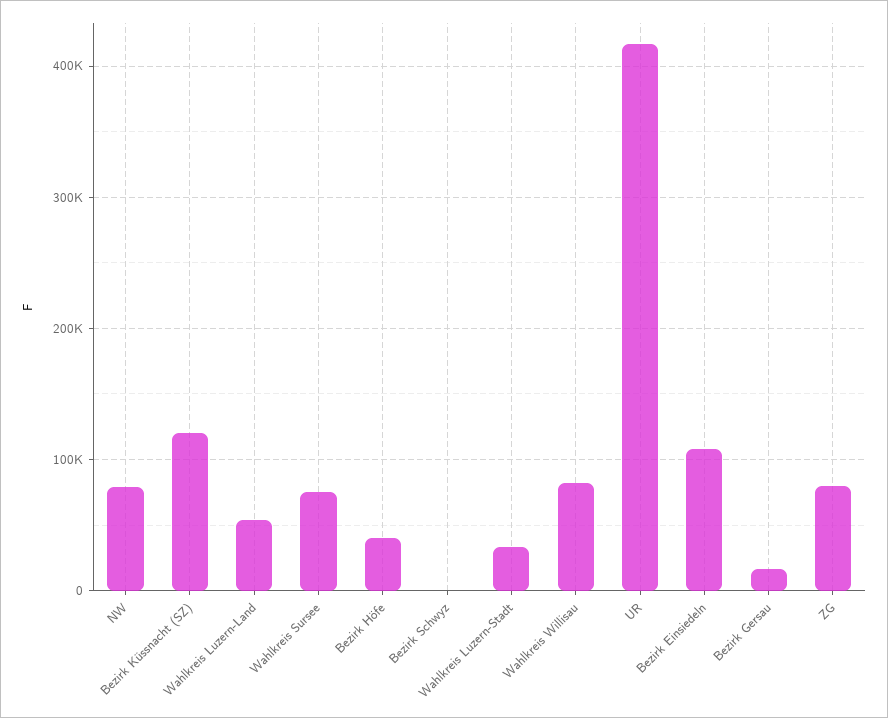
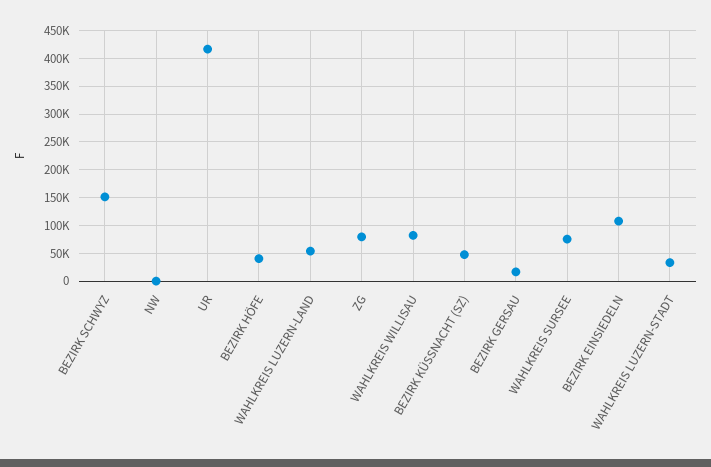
NW: 80000 -> 0
Bezirk Küssnacht (SZ): 120000 -> 50000
Bezirk Schwyz: 0 -> 150000

